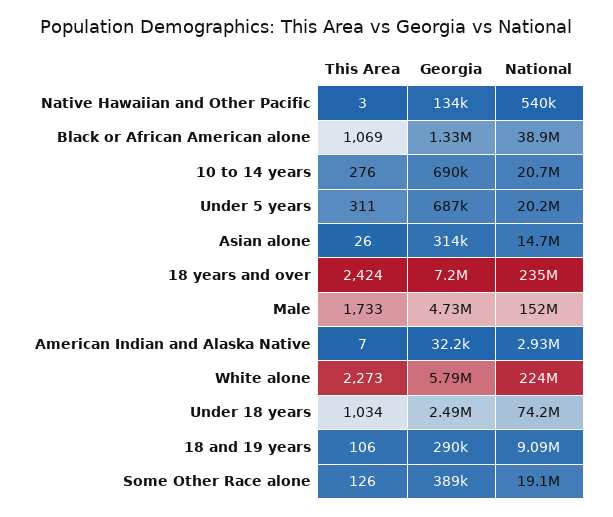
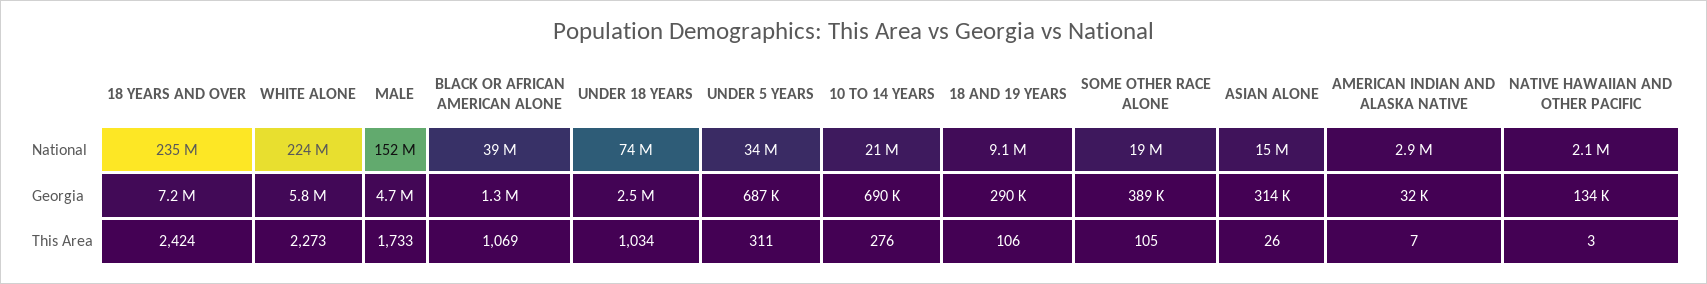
National, Native Hawaiian and Other Pacific: 540000 -> 2100000
National, Under 5 years: 20200000 -> 34000000
This Area, Some Other Race alone: 126 -> 105

